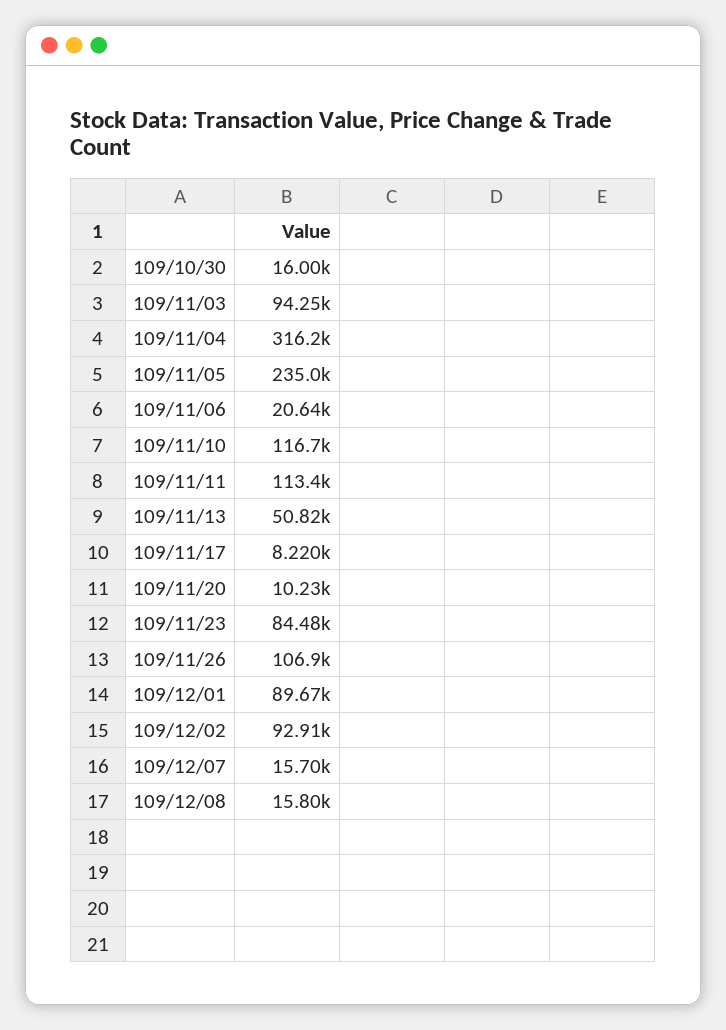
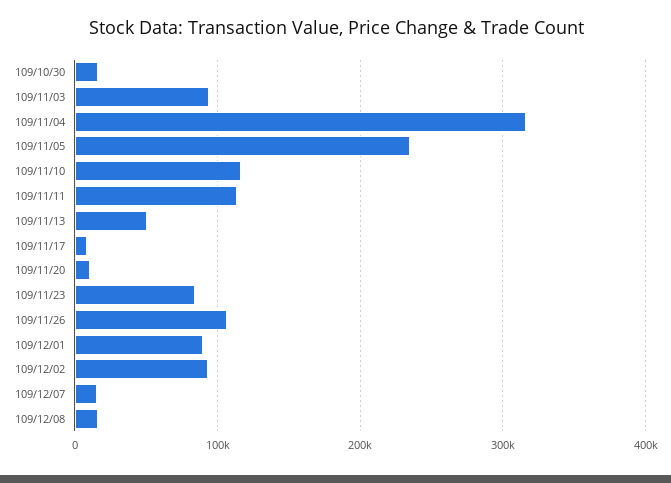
109/11/06: 20640 -> none

